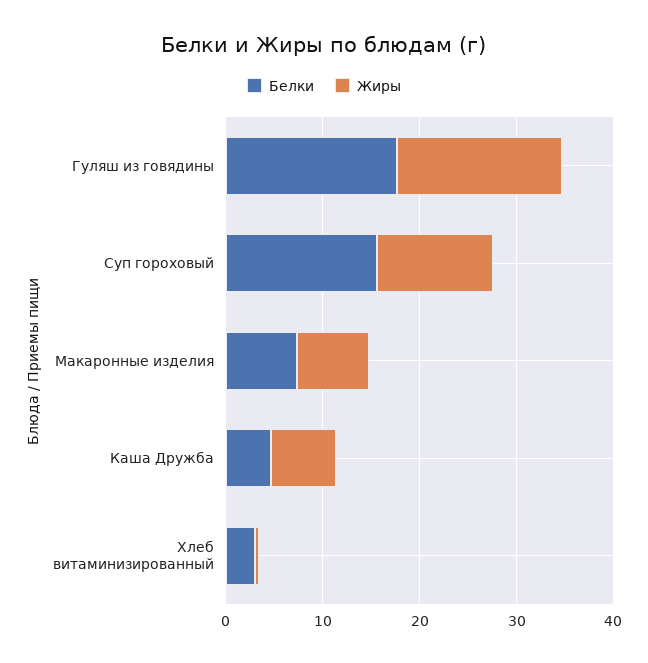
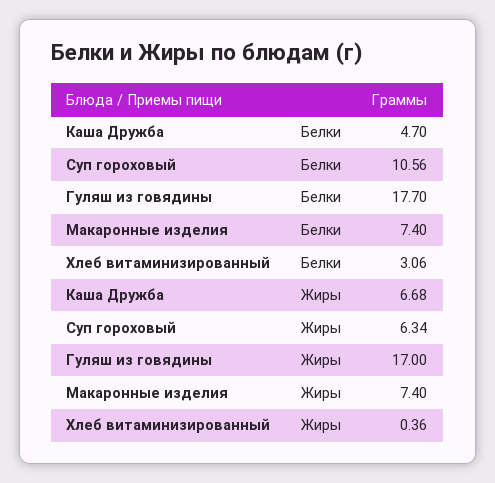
Белки, Суп гороховый: 16 -> 10.56
Жиры, Суп гороховый: 12 -> 6.34

